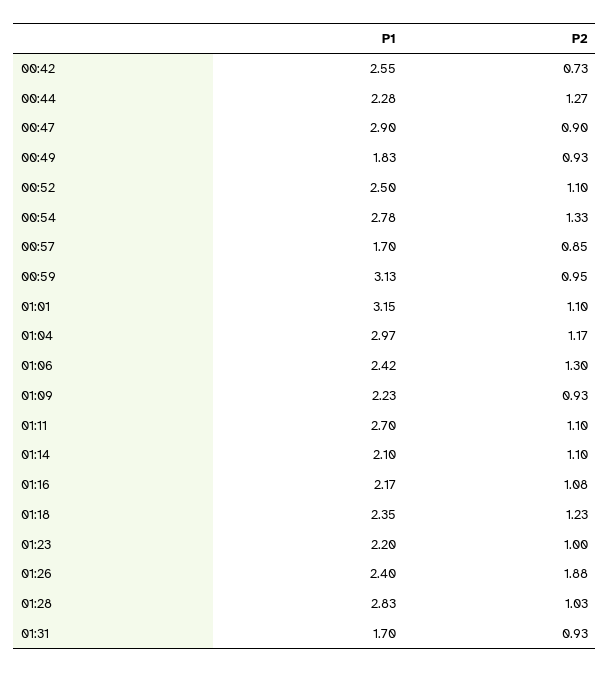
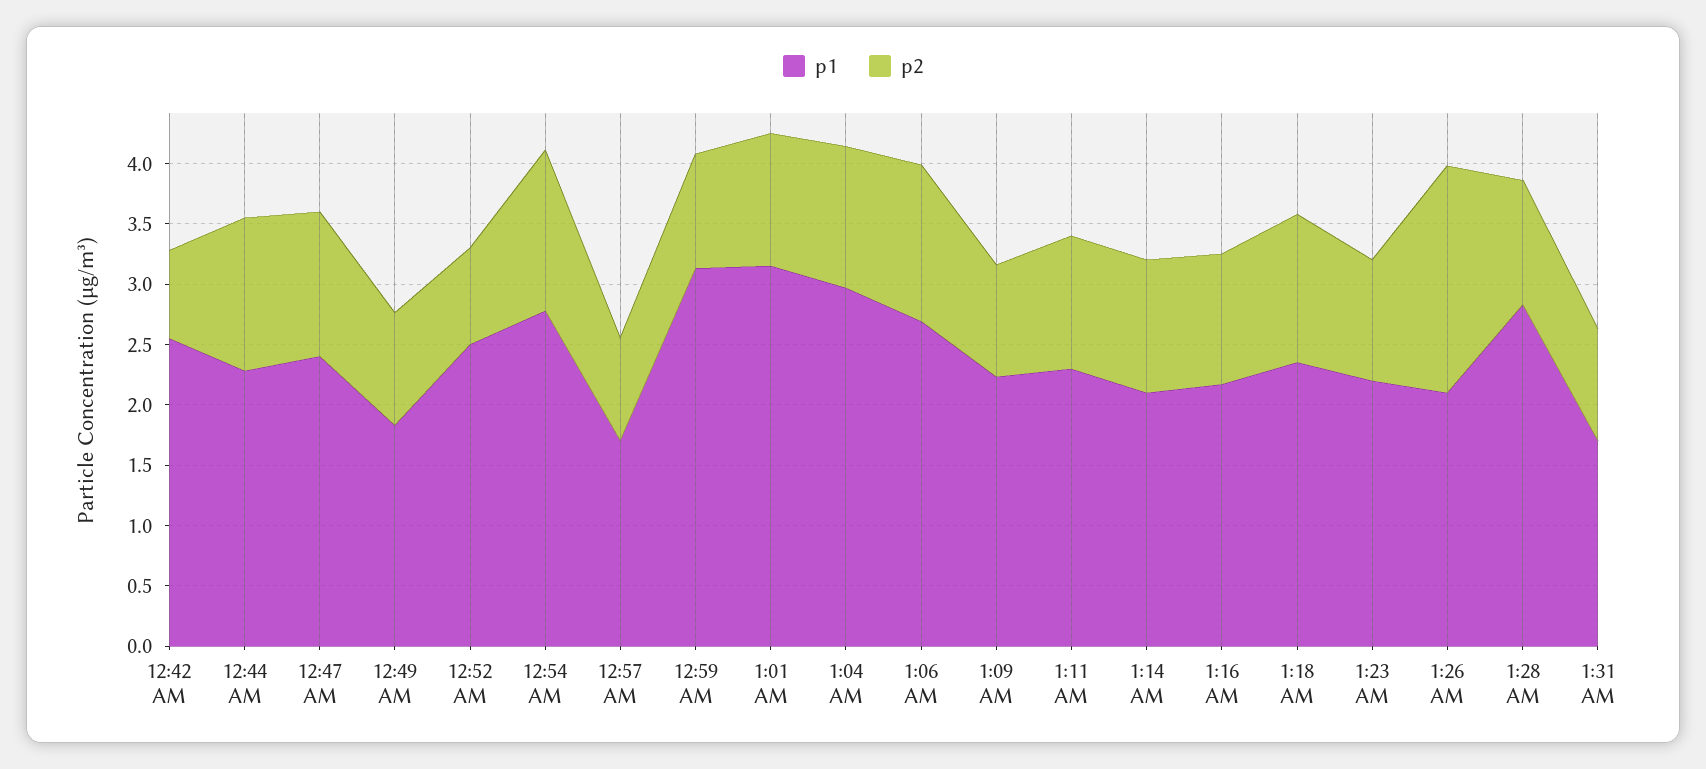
P1, 00:47: 2.9 -> 2.4
P2, 00:47: 0.9 -> 1.2
P2, 00:52: 1.1 -> 0.8
P1, 01:06: 2.42 -> 2.7
P1, 01:11: 2.7 -> 2.3
P1, 01:26: 2.4 -> 2.1

